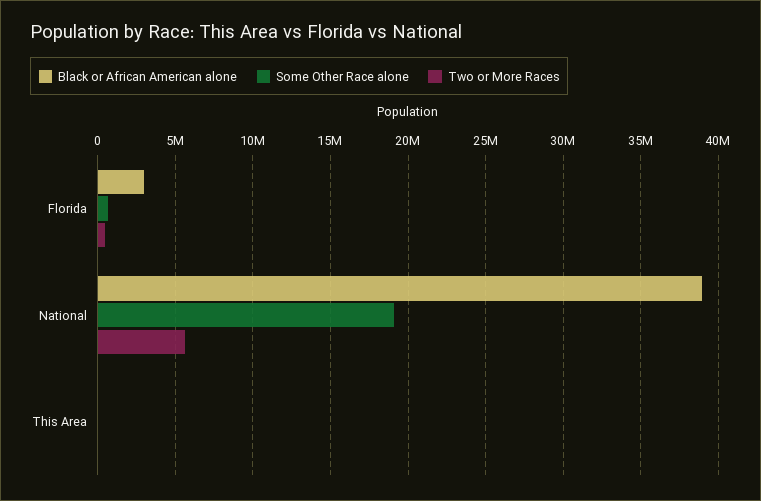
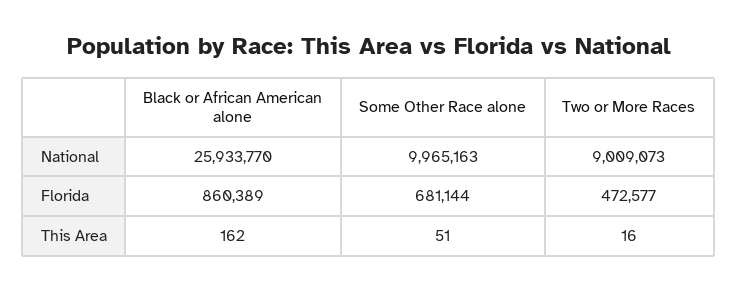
Black or African American alone, Florida: 3000000 -> 860389
Black or African American alone, National: 39000000 -> 25933770
Some Other Race alone, National: 19000000 -> 9965163
Two or More Races, National: 5500000 -> 9009073

